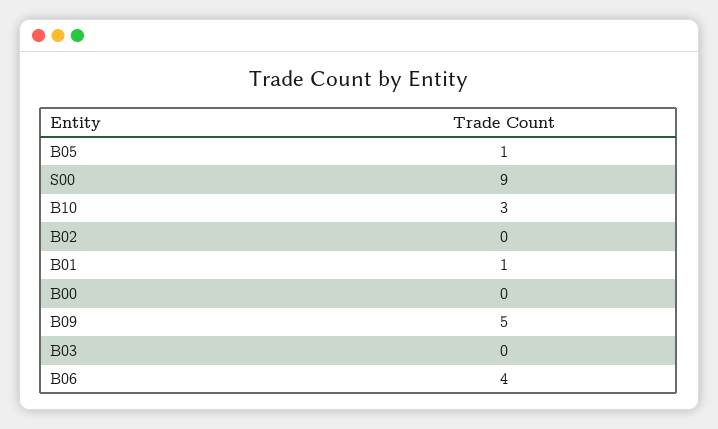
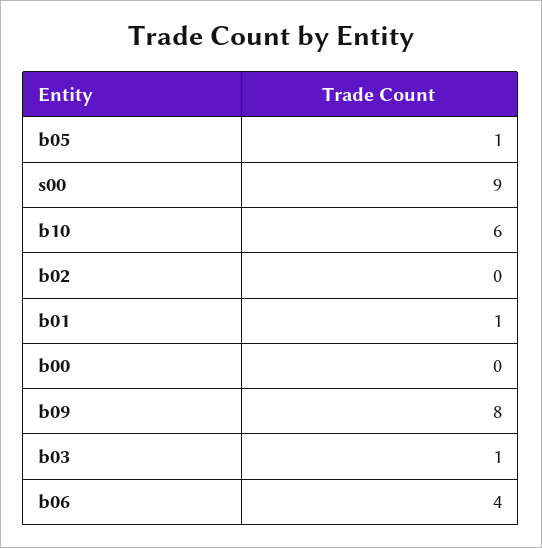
B10: 3 -> 6
B09: 5 -> 8
B03: 0 -> 1

